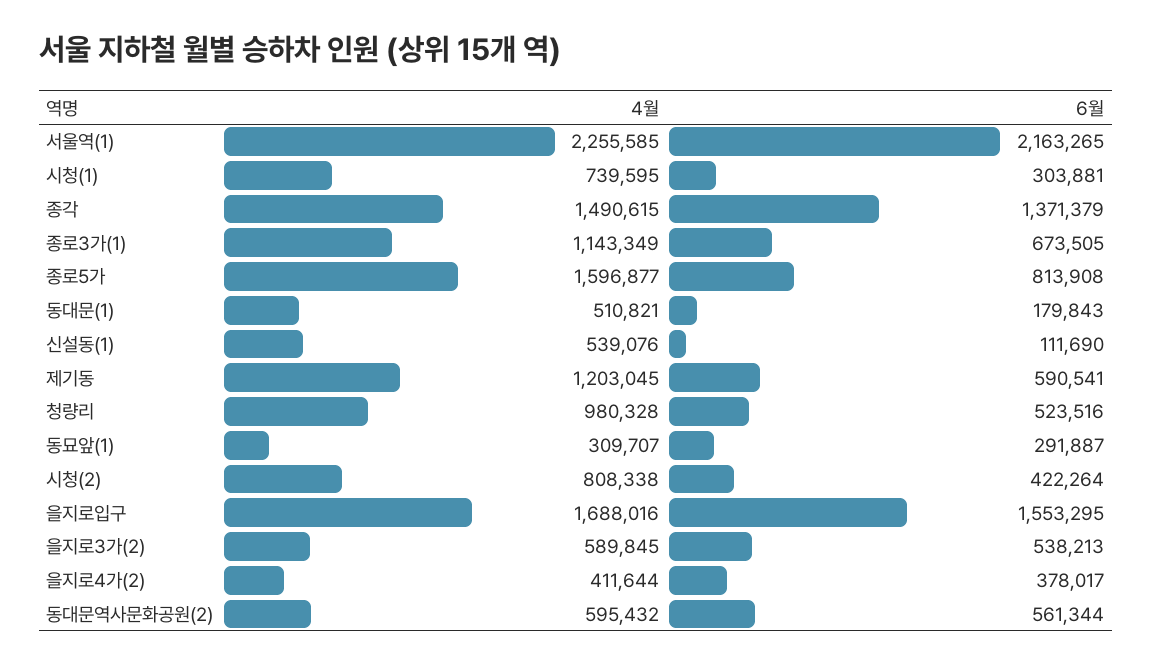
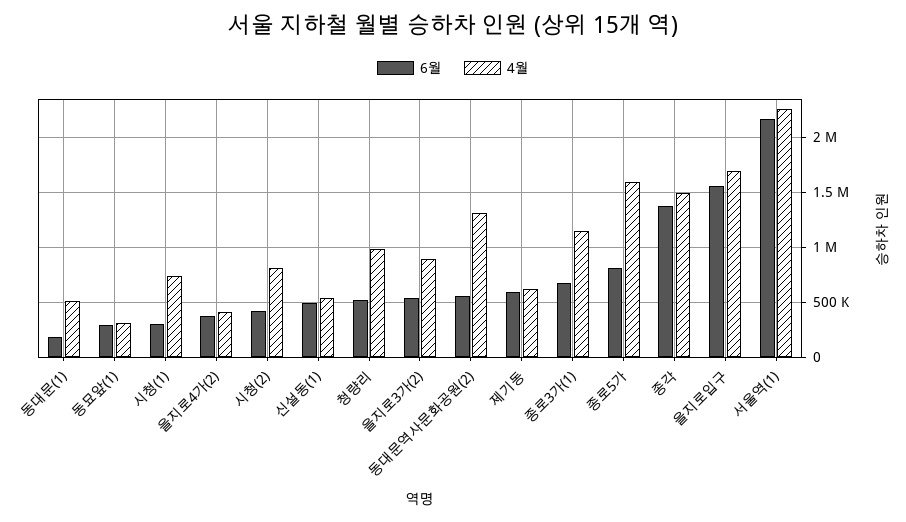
6월, 신설동(1): 111690 -> 500000
4월, 제기동: 1203045 -> 600000
4월, 을지로3가(2): 589845 -> 900000
4월, 동대문역사문화공원(2): 595432 -> 1300000

